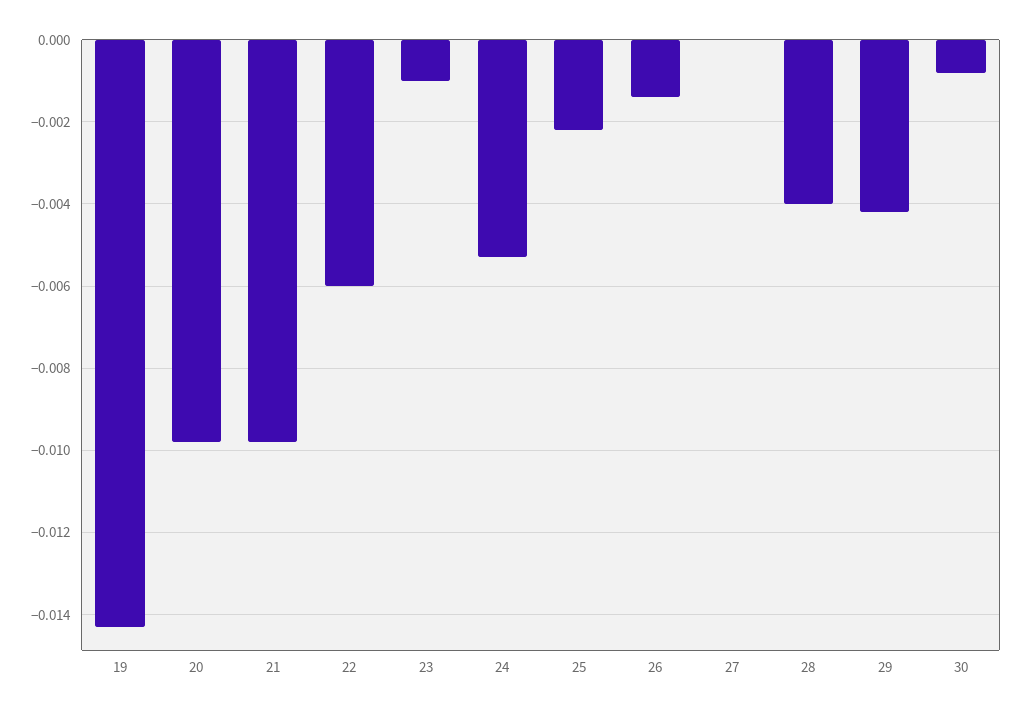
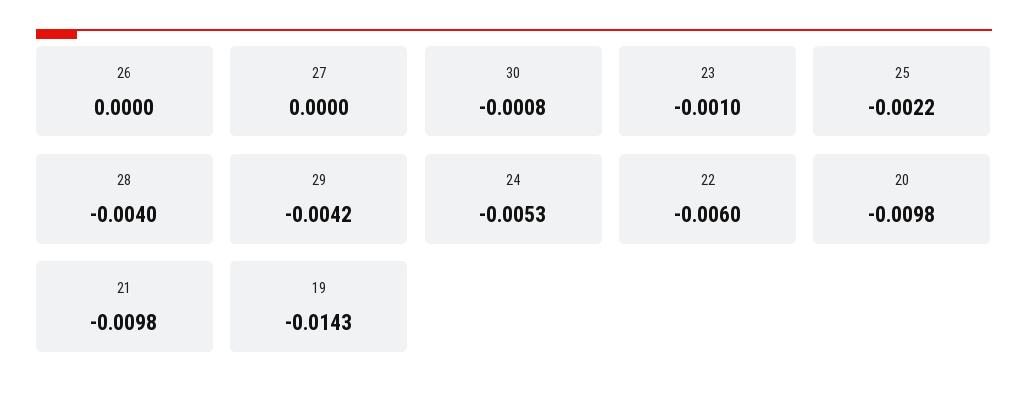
26: -0.0015 -> 0

